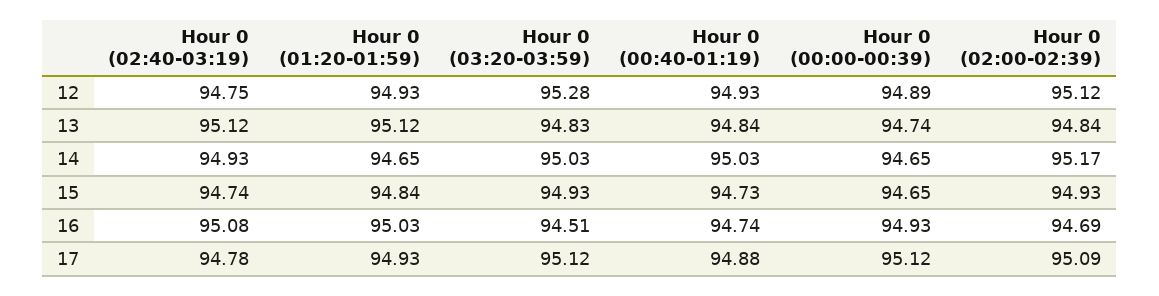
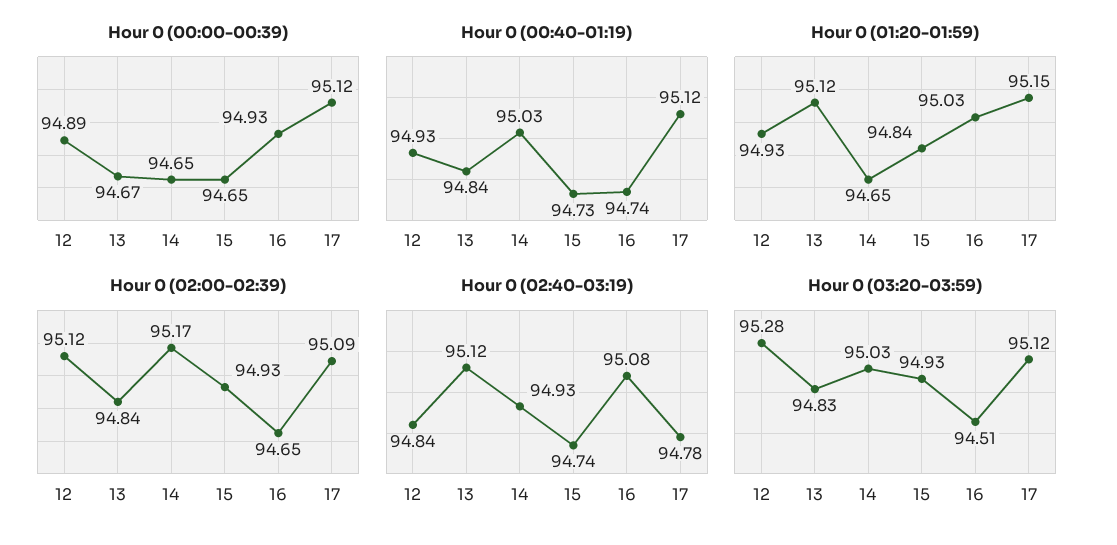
Hour 0 (02:40-03:19), 12: 94.75 -> 94.84
Hour 0 (00:00-00:39), 13: 94.74 -> 94.67
Hour 0 (02:00-02:39), 16: 94.69 -> 94.65
Hour 0 (01:20-01:59), 17: 94.93 -> 95.15
Hour 0 (00:40-01:19), 17: 94.88 -> 95.12

